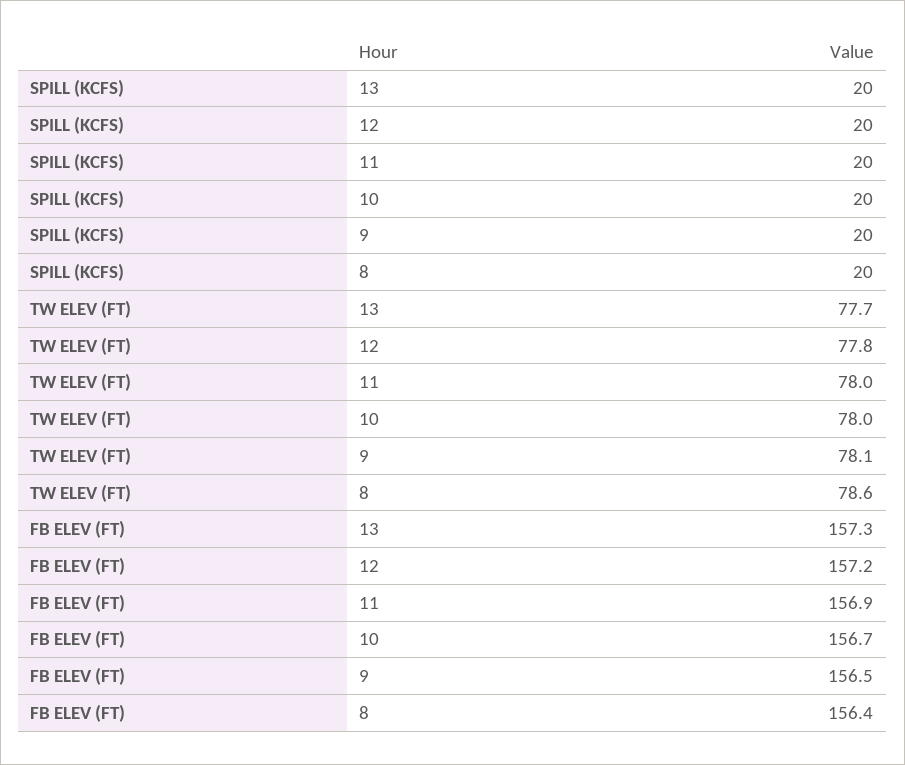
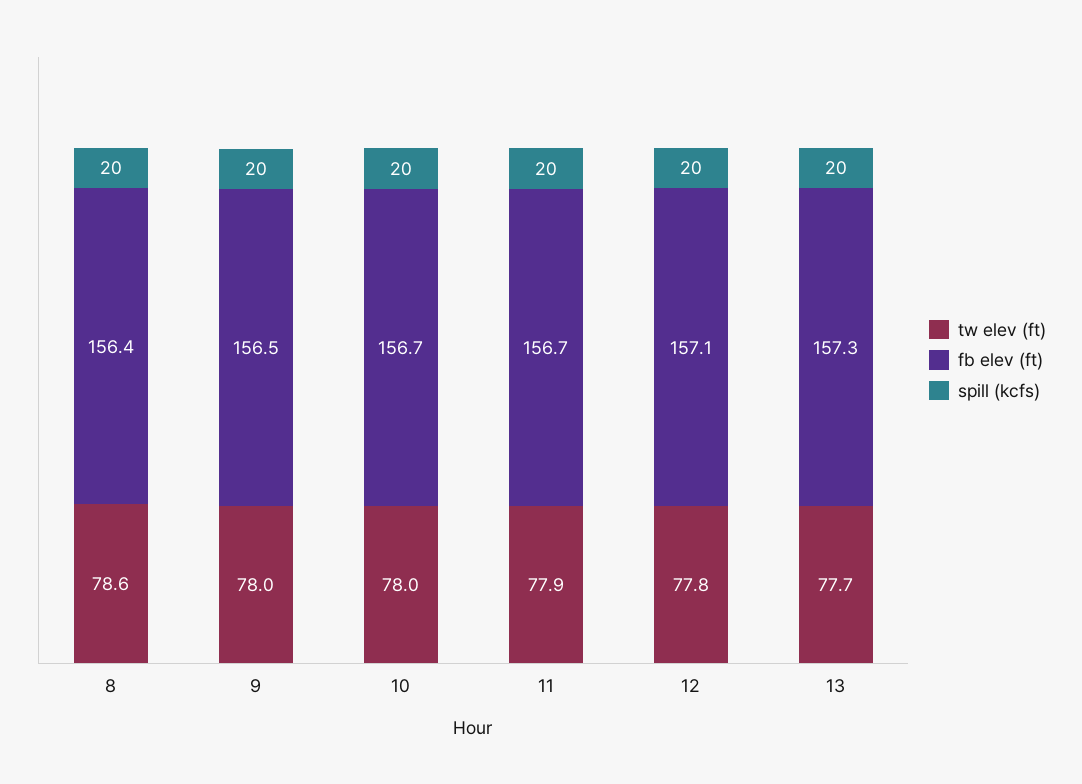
TW ELEV (FT), 11: 78 -> 77.9
TW ELEV (FT), 9: 78.1 -> 78
FB ELEV (FT), 12: 157.2 -> 157.1
FB ELEV (FT), 11: 156.9 -> 156.7

